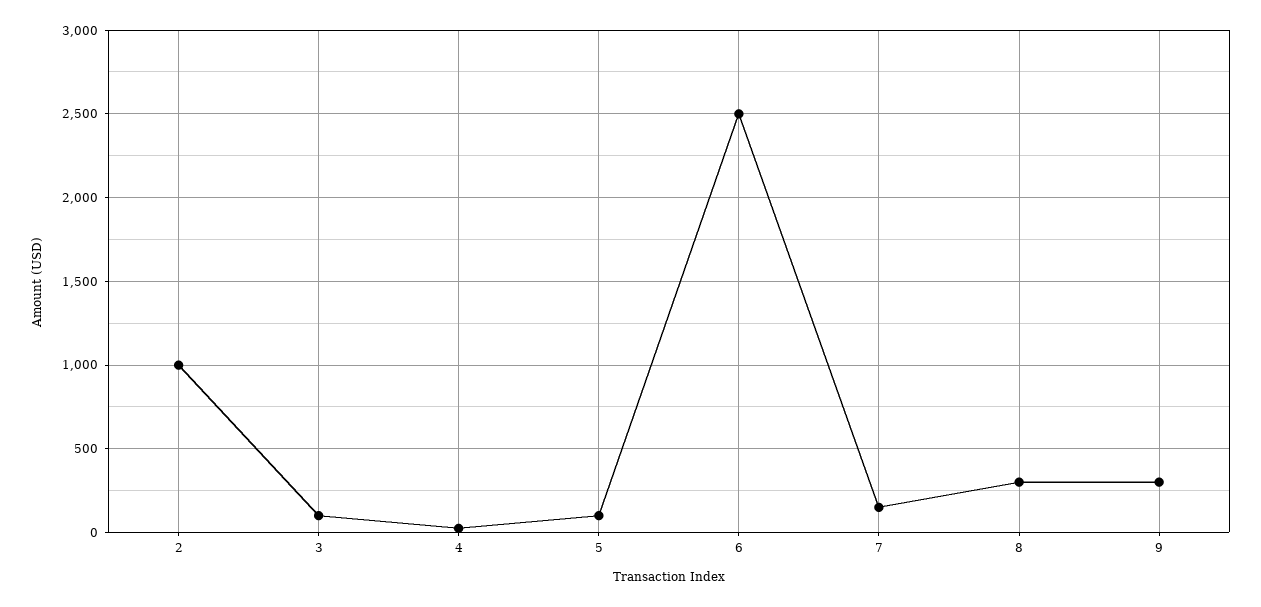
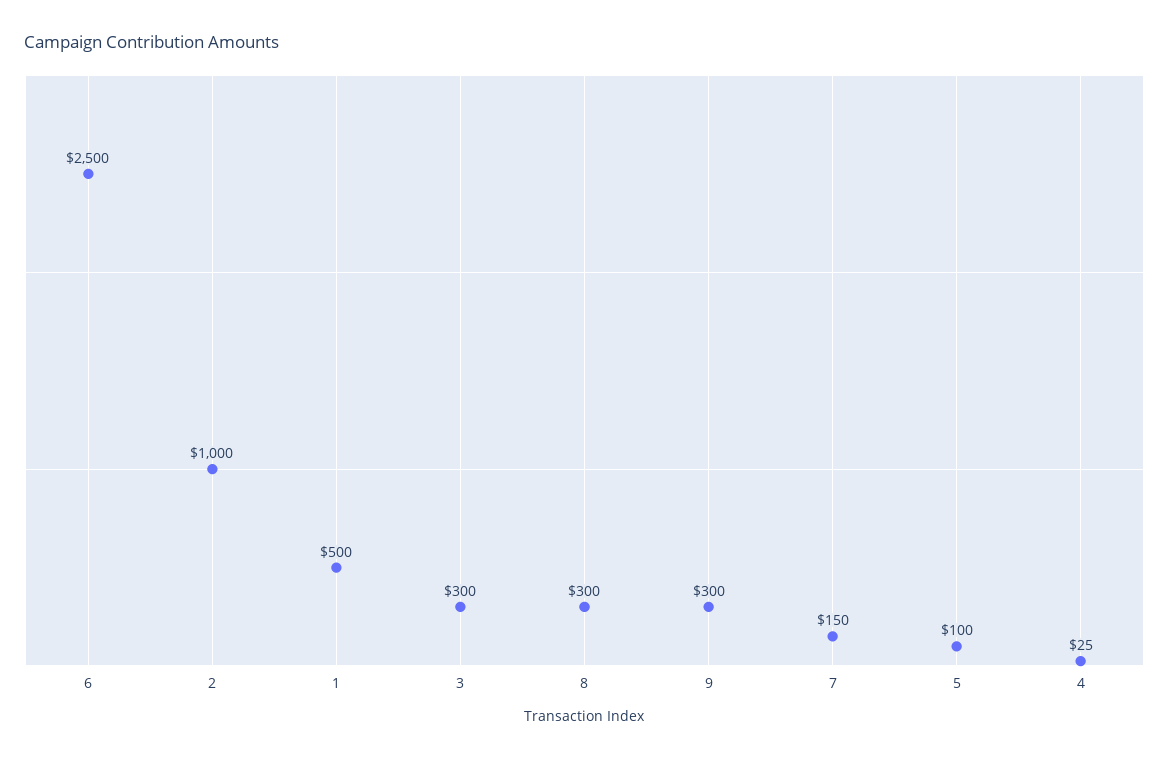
3: 100 -> 300
1: none -> 500

